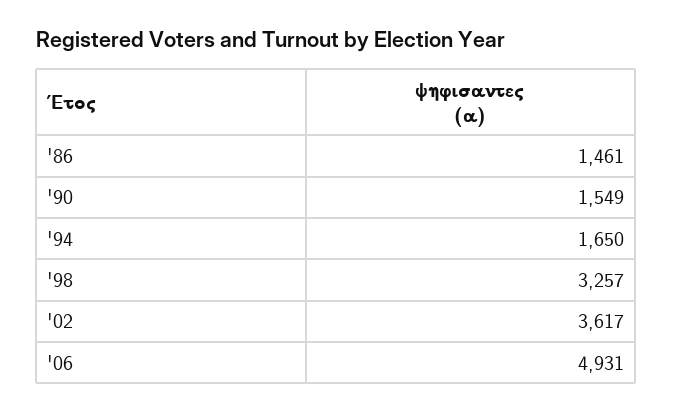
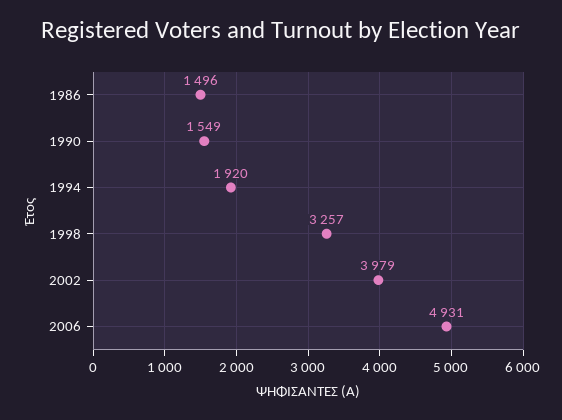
'86: 1461 -> 1496
'94: 1650 -> 1920
'02: 3617 -> 3979

